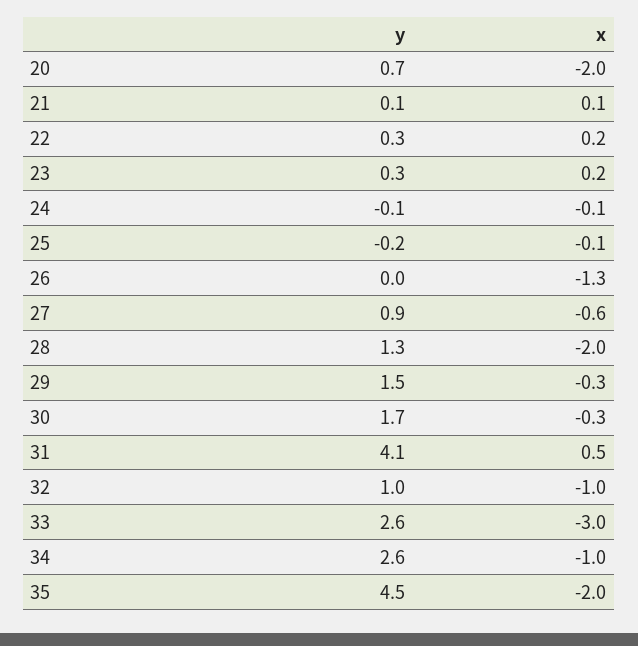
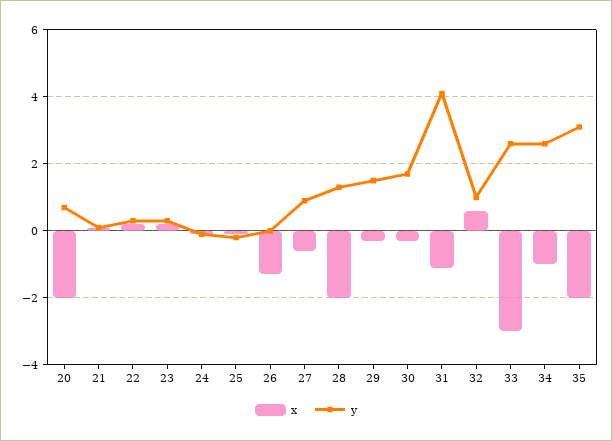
x, 31: 0.5 -> -1
x, 32: -1 -> 0.5
y, 35: 4.5 -> 3

